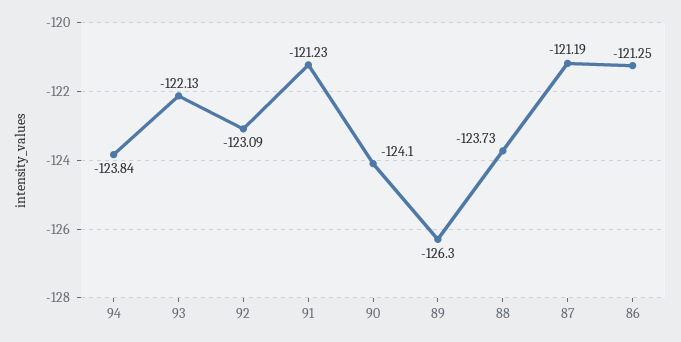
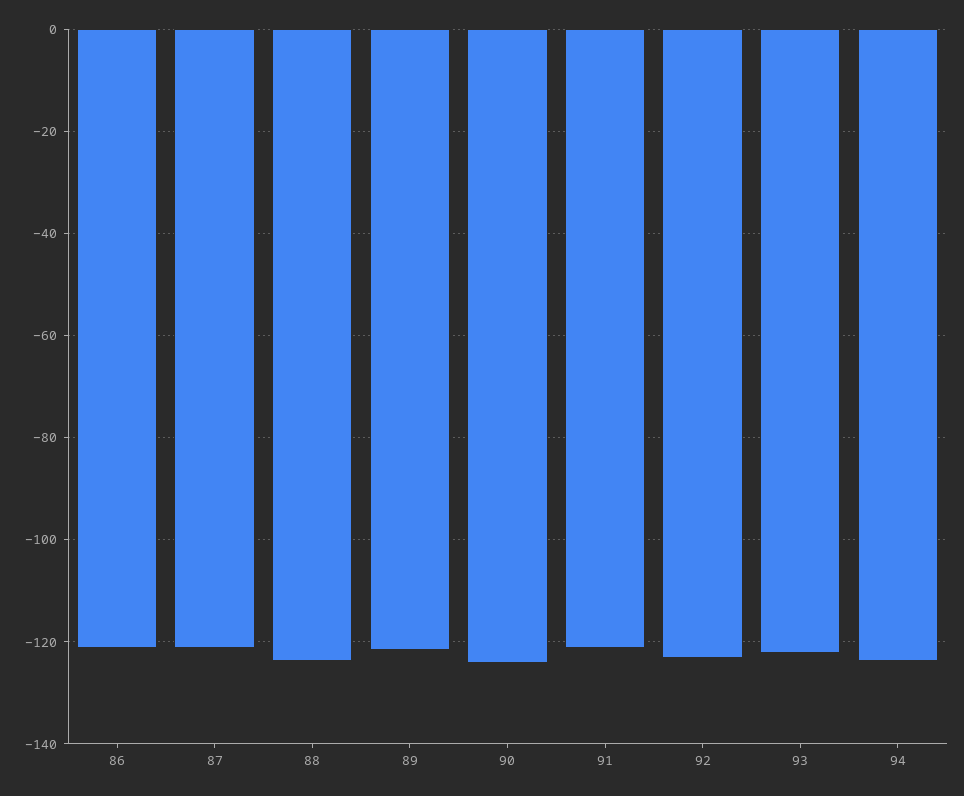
89: -126.3 -> -122

